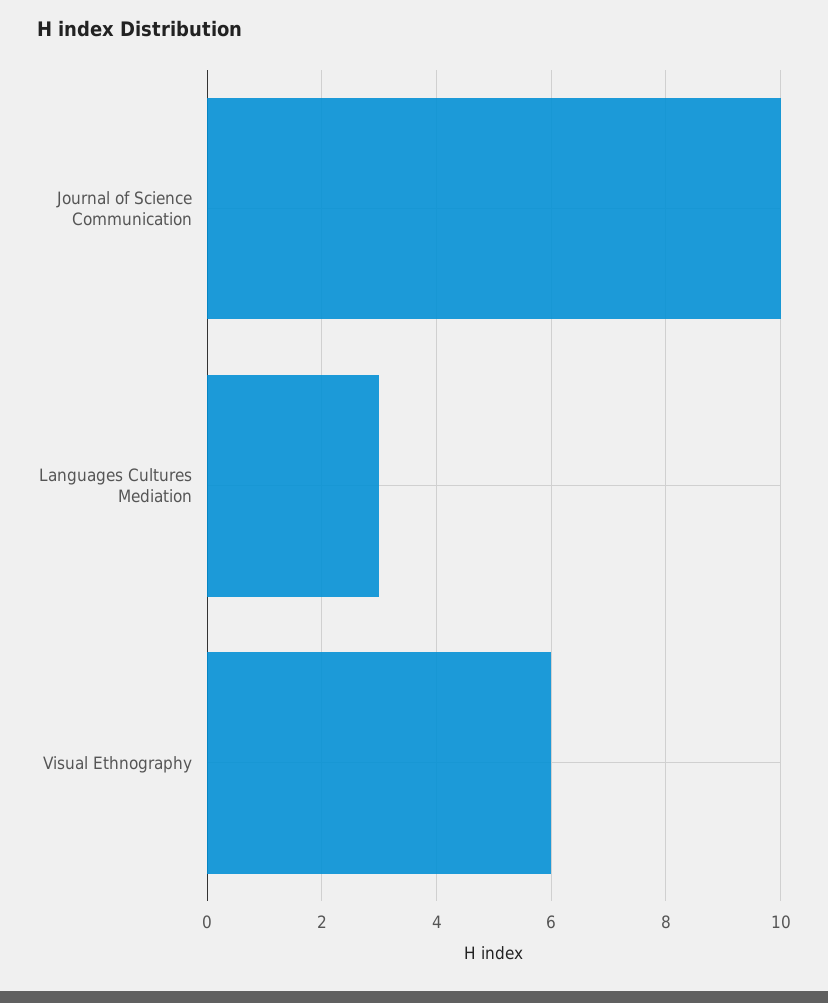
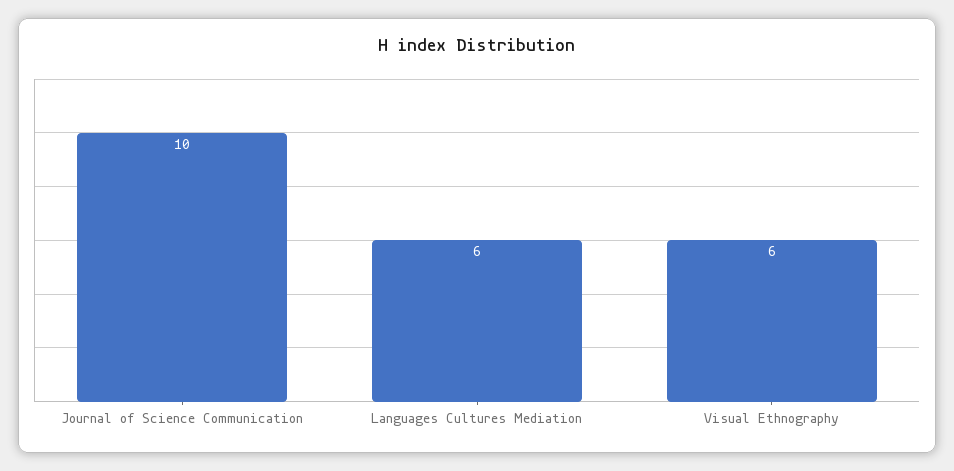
Languages Cultures Mediation: 3 -> 6

